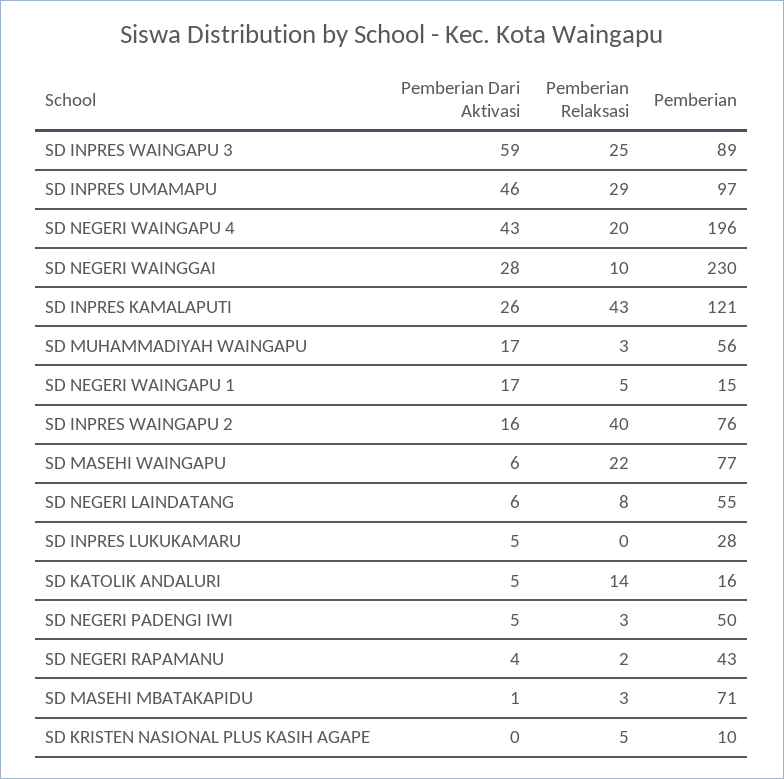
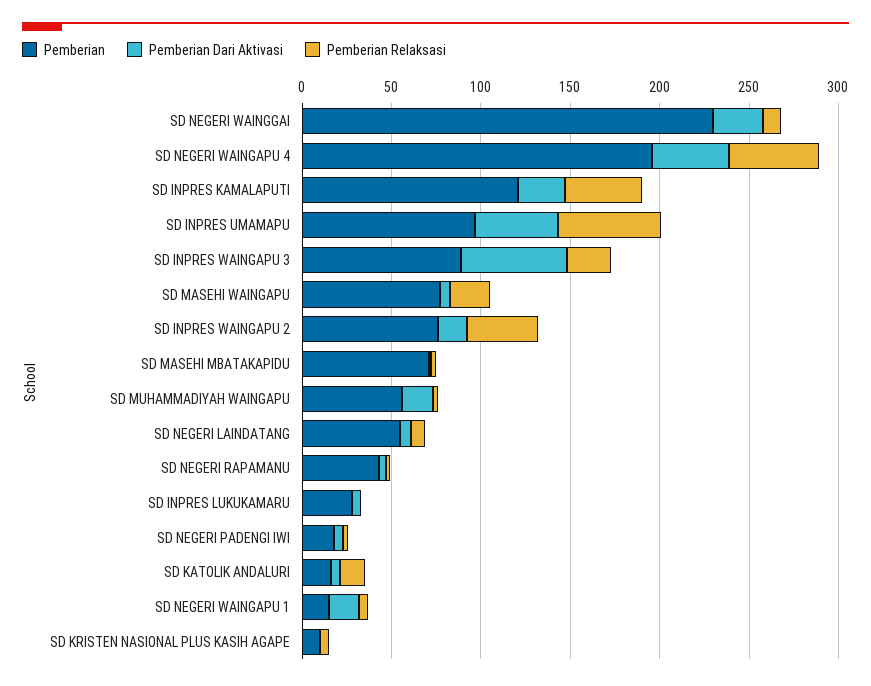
Pemberian Relaksasi, SD INPRES UMAMAPU: 29 -> 60
Pemberian Relaksasi, SD NEGERI WAINGAPU 4: 20 -> 50
Pemberian, SD NEGERI PADENGI IWI: 50 -> 20

